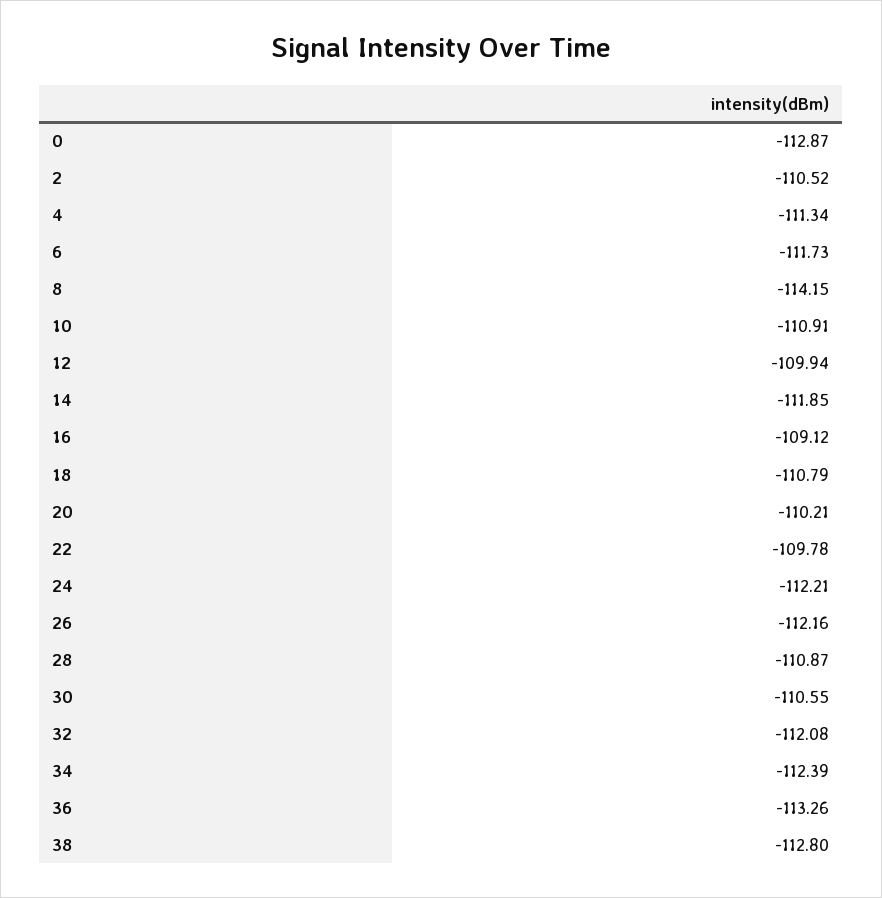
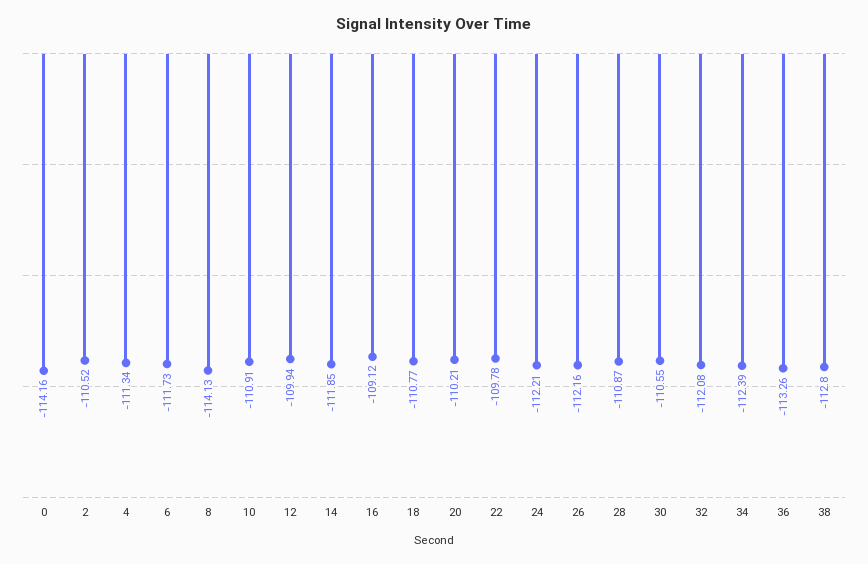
0: -112.87 -> -114.16
8: -114.15 -> -114.13
18: -110.79 -> -110.77

